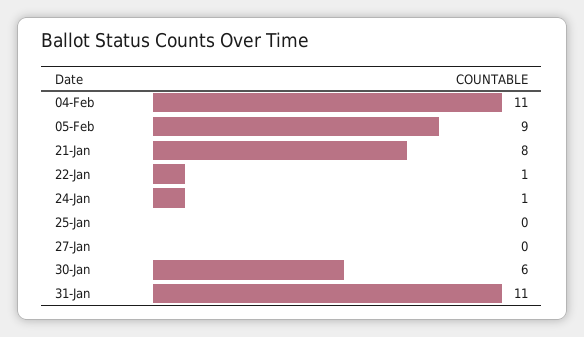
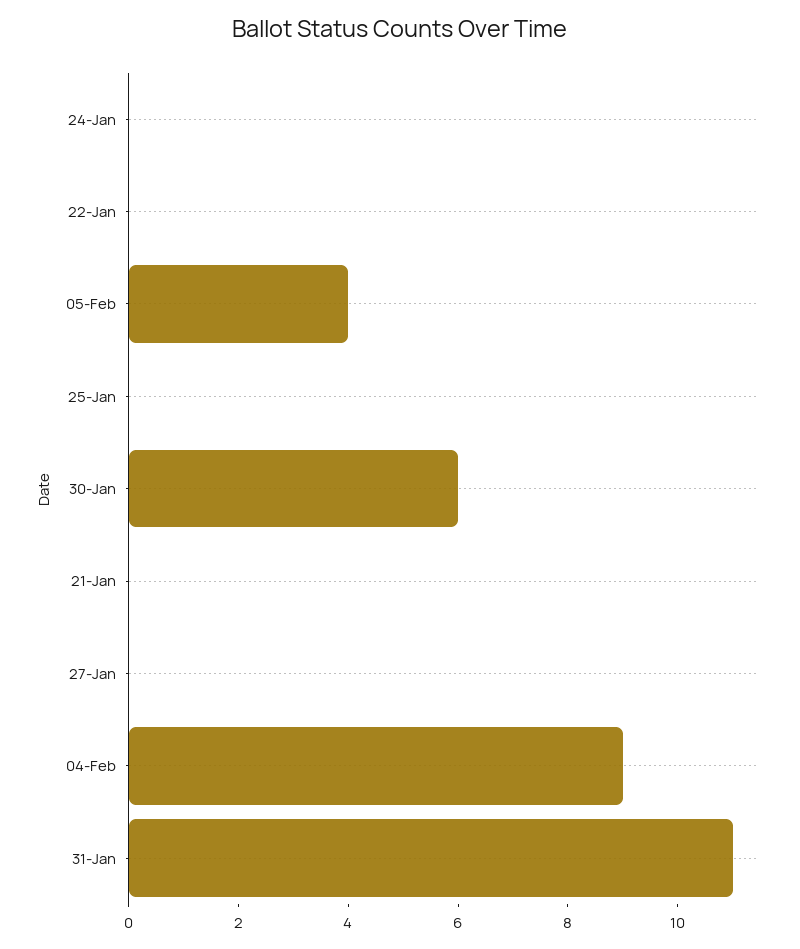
04-Feb: 11 -> 9
05-Feb: 9 -> 4
21-Jan: 8 -> 0
22-Jan: 1 -> 0
24-Jan: 1 -> 0

